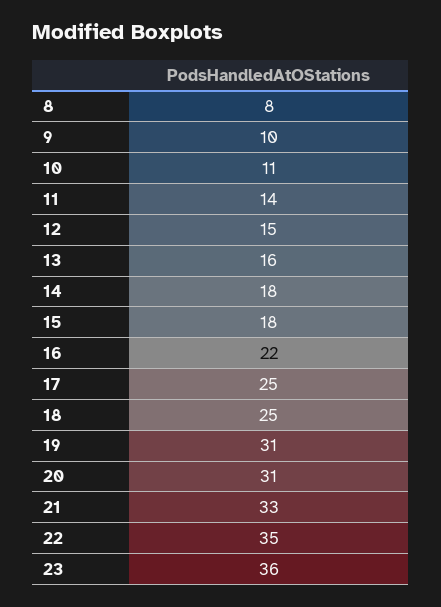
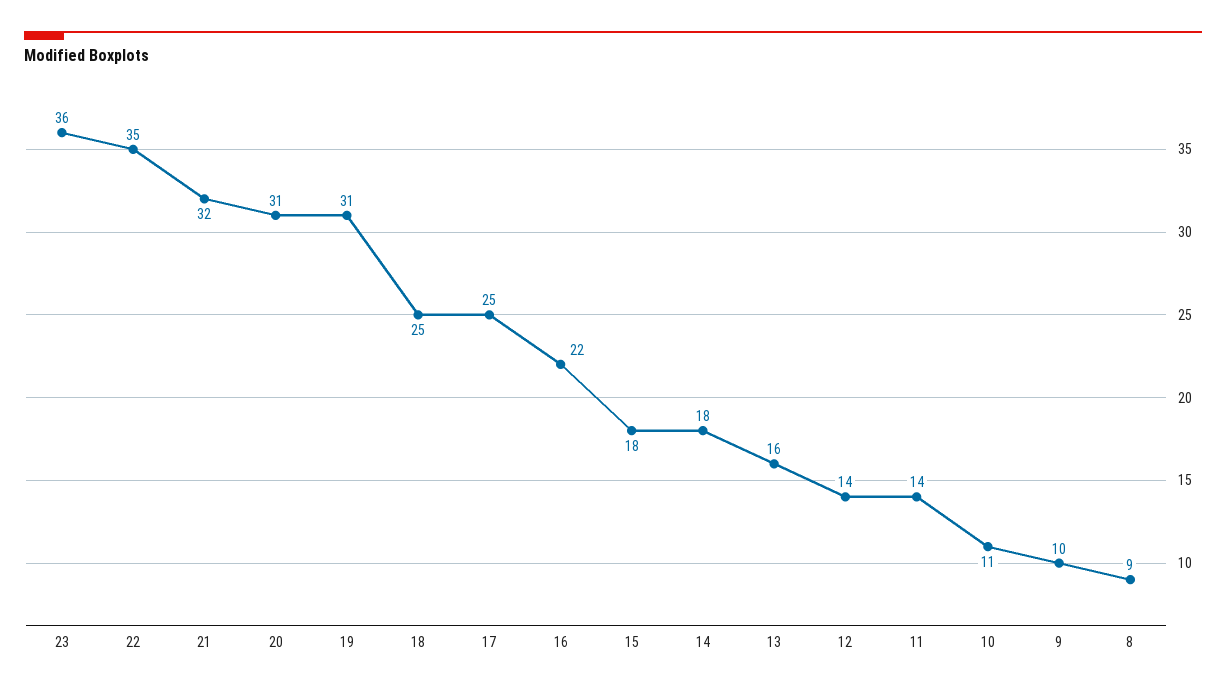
8: 8 -> 9
12: 15 -> 14
21: 33 -> 32

